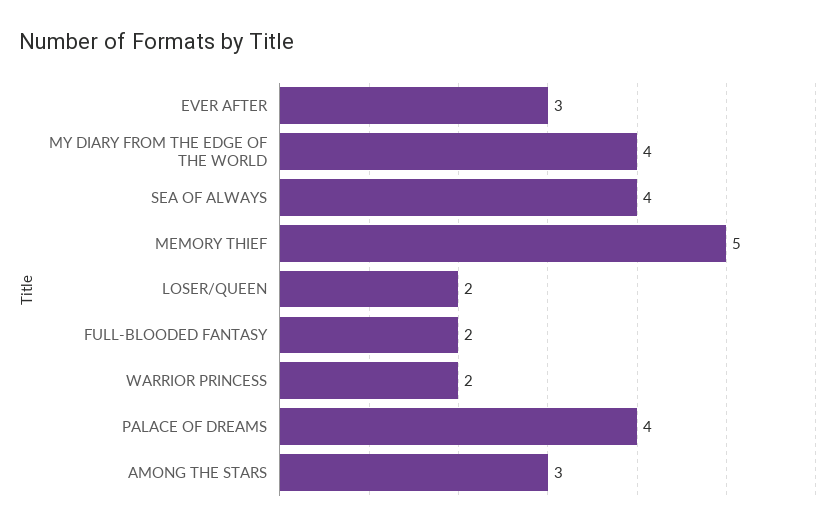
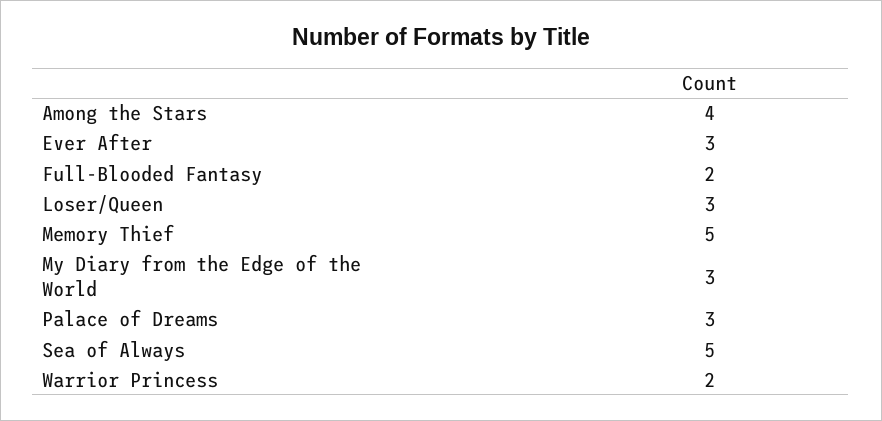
MY DIARY FROM THE EDGE OF THE WORLD: 4 -> 3
SEA OF ALWAYS: 4 -> 5
LOSER/QUEEN: 2 -> 3
PALACE OF DREAMS: 4 -> 3
AMONG THE STARS: 3 -> 4

